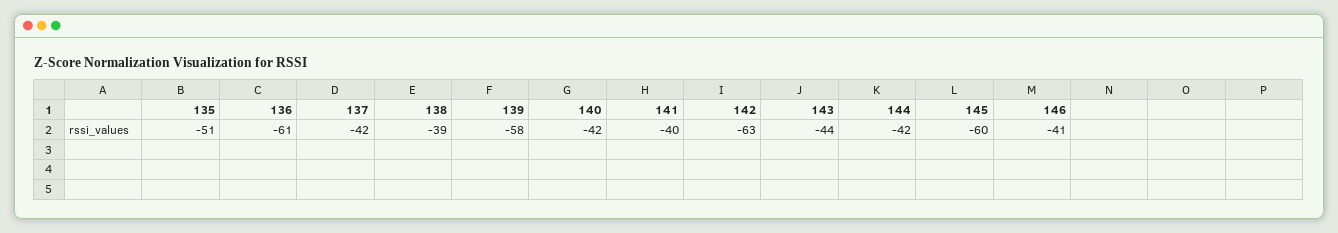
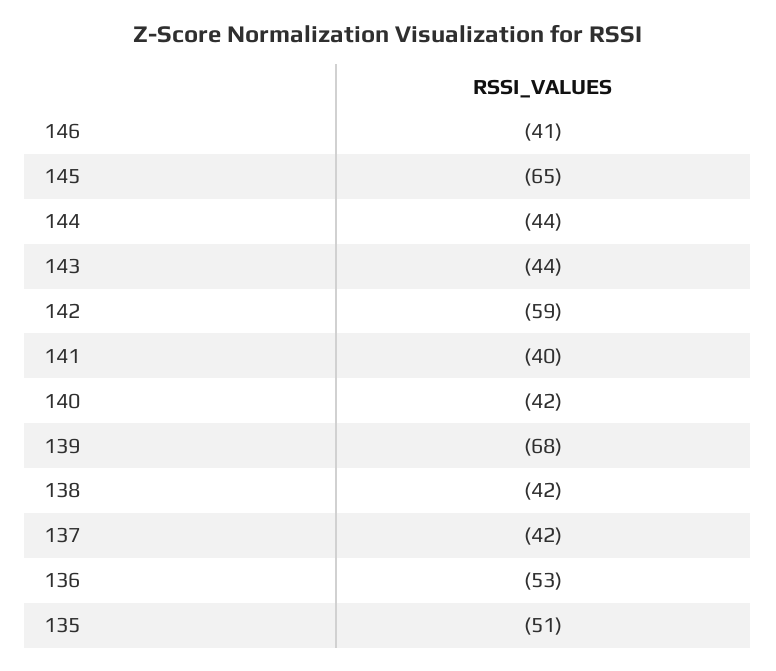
136: -61 -> -53
138: -39 -> -42
139: -58 -> -68
142: -63 -> -59
144: -42 -> -44
145: -60 -> -65

